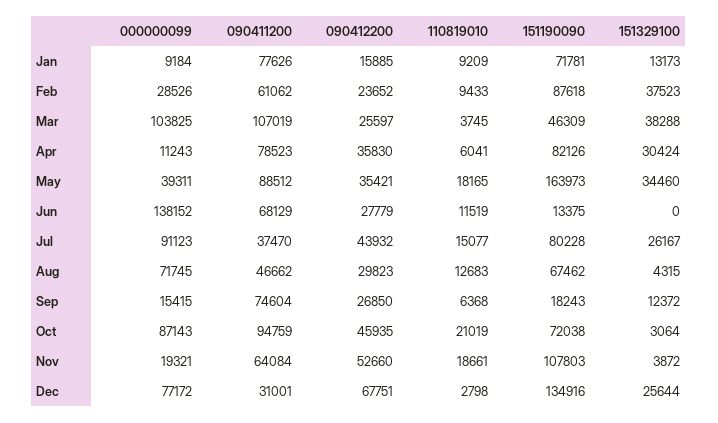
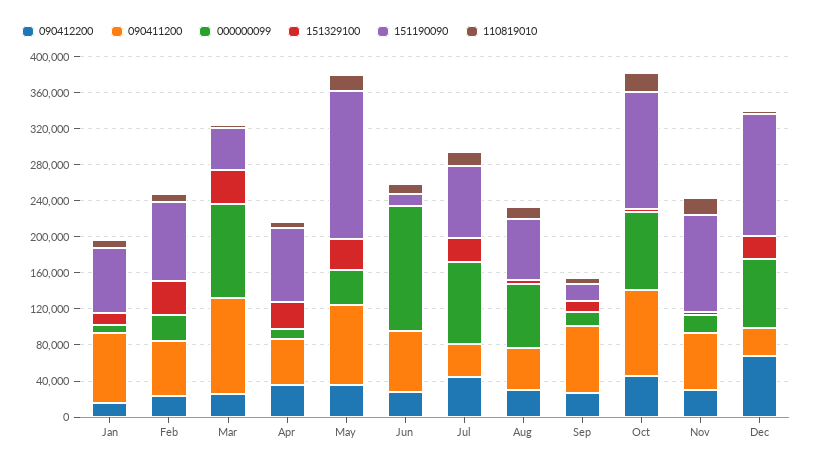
090411200, Apr: 78523 -> 50000
151190090, Oct: 72038 -> 130000
090412200, Nov: 52660 -> 30000

